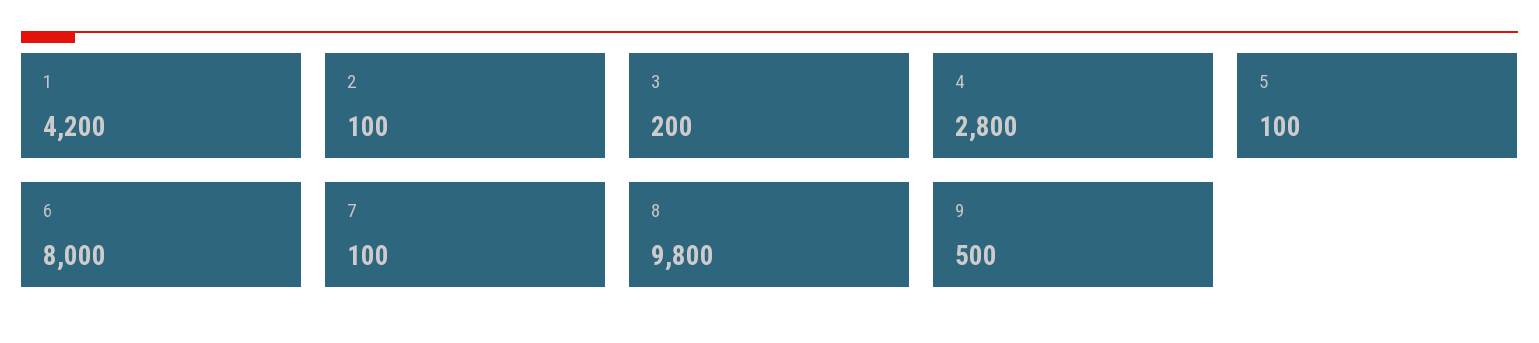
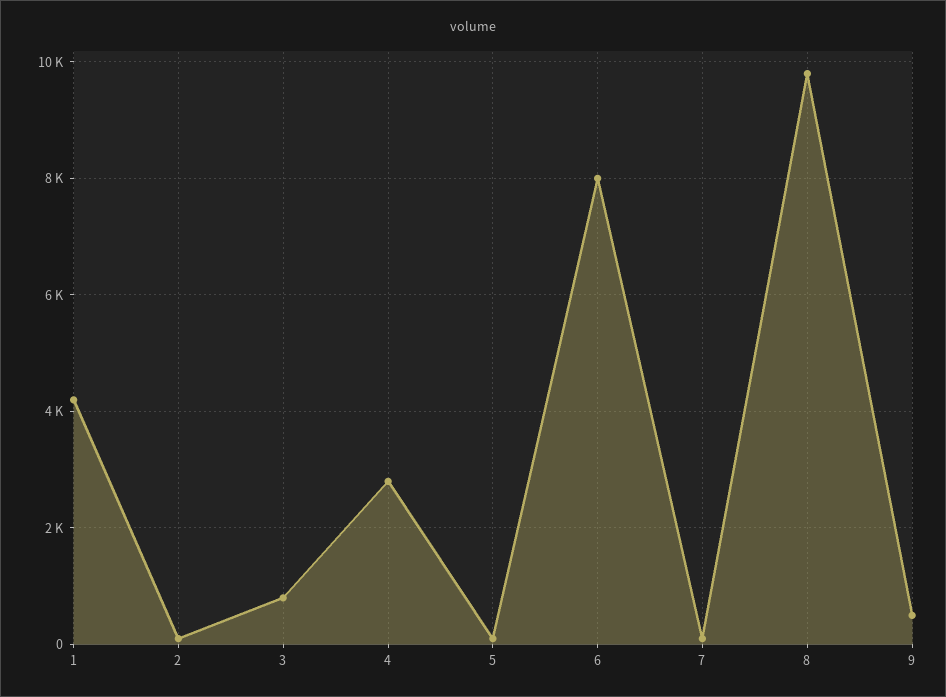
3: 200 -> 800

